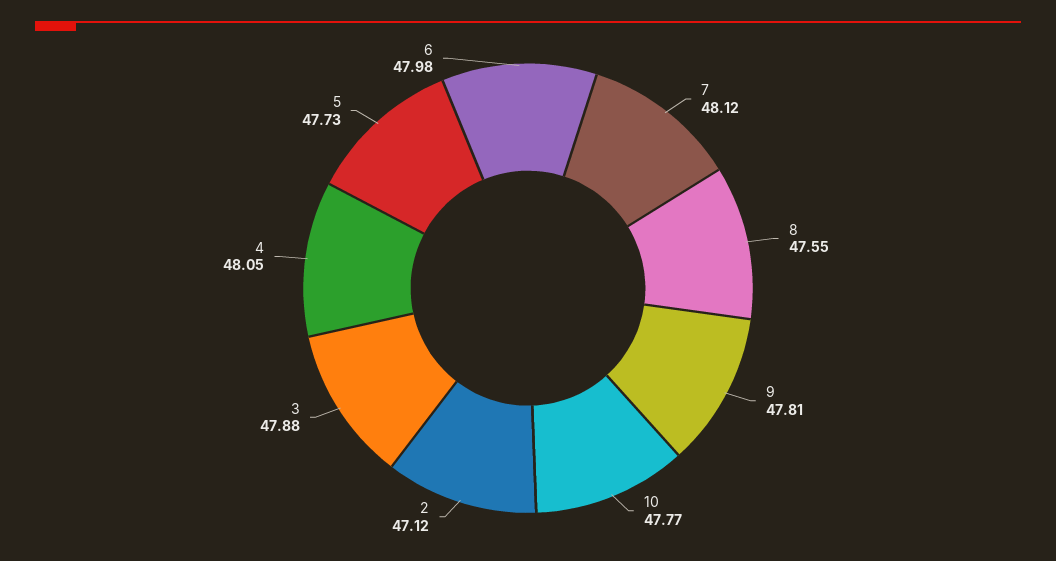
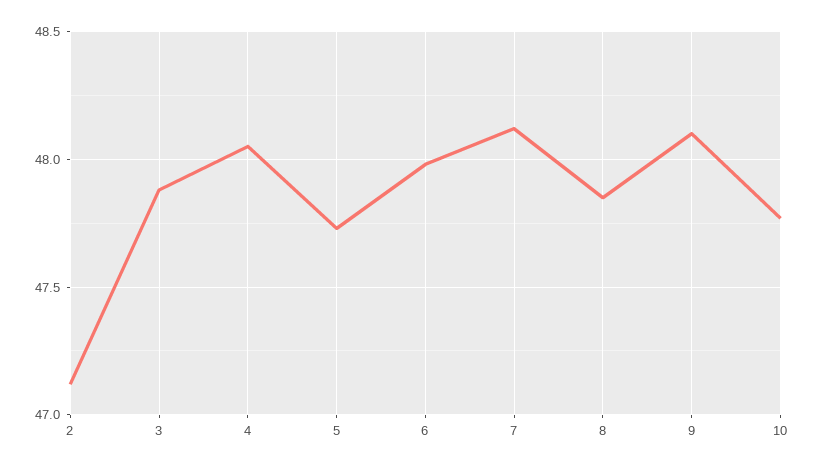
8: 47.55 -> 47.85
9: 47.81 -> 48.1

